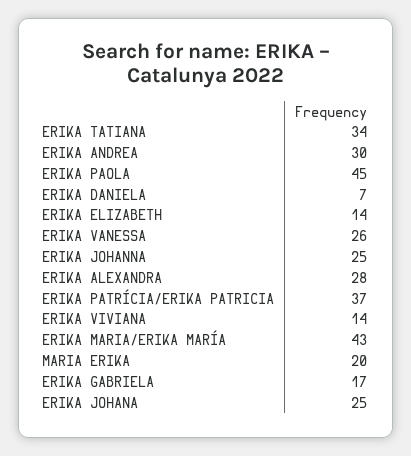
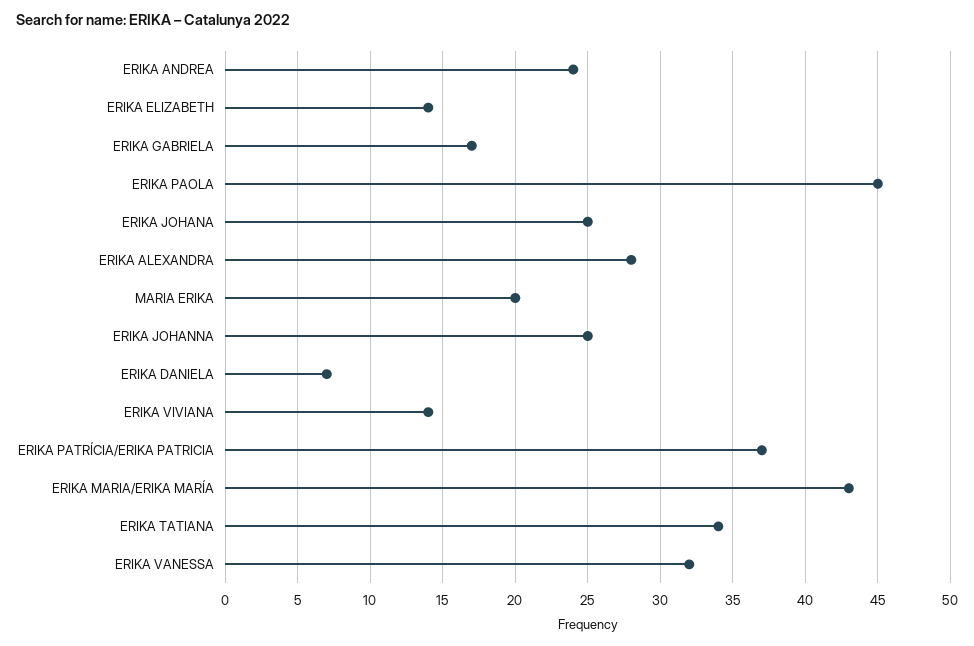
ERIKA ANDREA: 30 -> 24
ERIKA VANESSA: 26 -> 32

